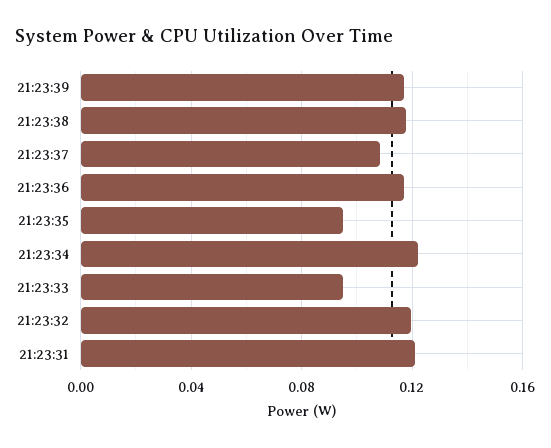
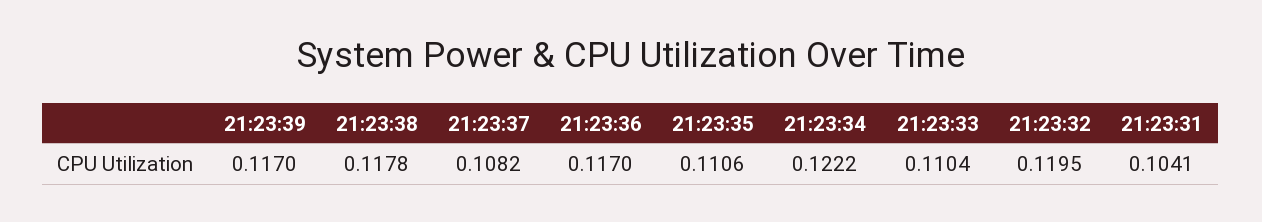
21:23:35: 0.095 -> 0.1106
21:23:33: 0.095 -> 0.1104
21:23:31: 0.12 -> 0.1041

